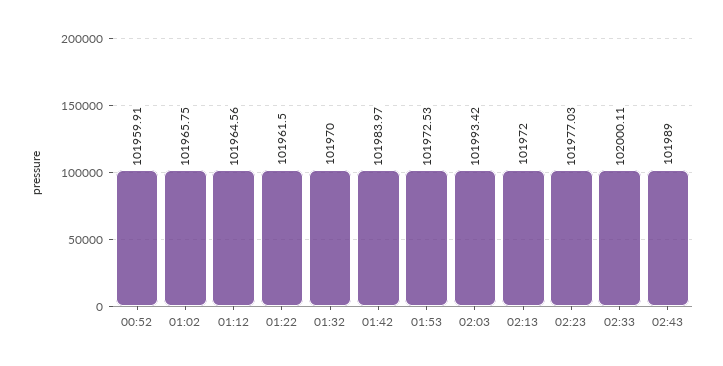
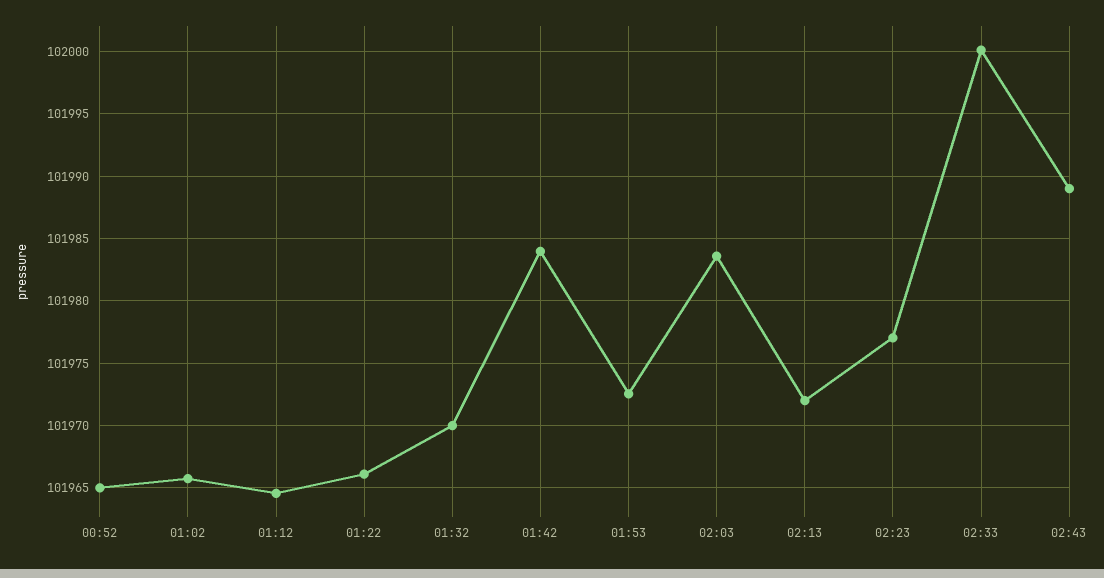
00:52: 101959.91 -> 101965
01:22: 101961.5 -> 101966
02:03: 101993.42 -> 101983.5

